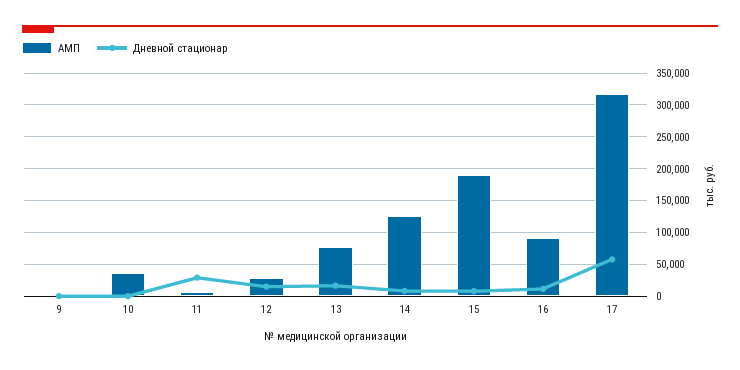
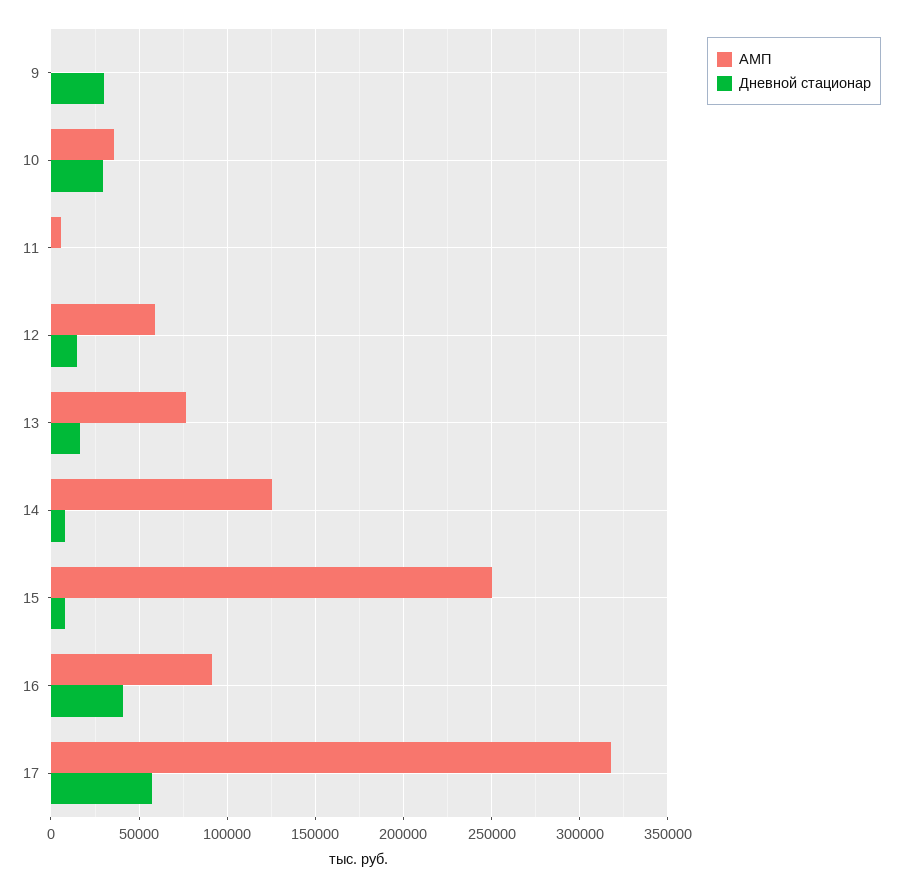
Дневной стационар, 9: 0 -> 30000
Дневной стационар, 10: 0 -> 30000
Дневной стационар, 11: 30000 -> 0
АМП, 12: 30000 -> 60000
АМП, 15: 190000 -> 250000
Дневной стационар, 16: 10000 -> 40000

